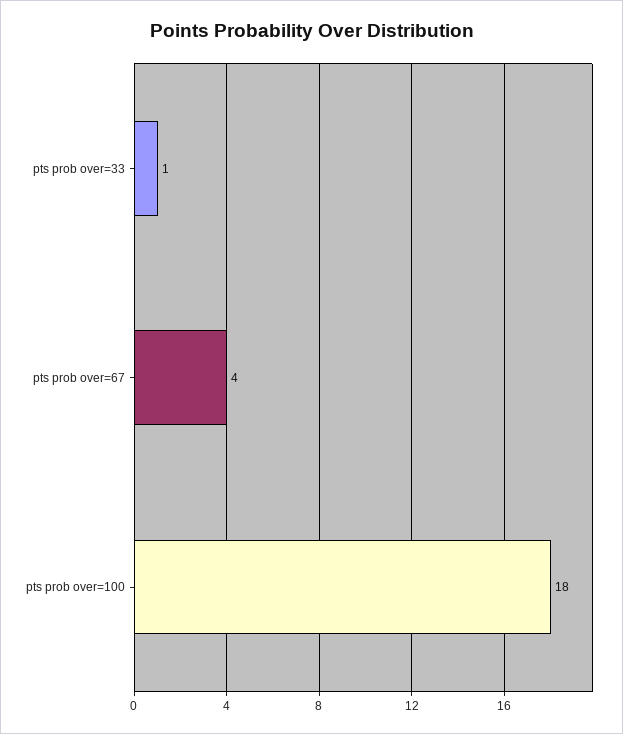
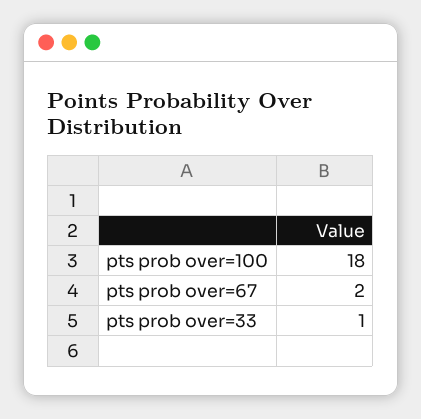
pts prob over=67: 4 -> 2

